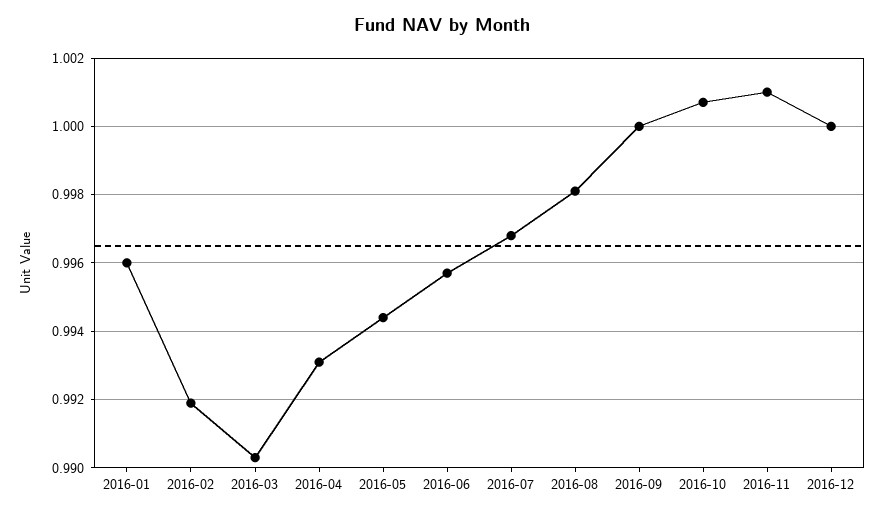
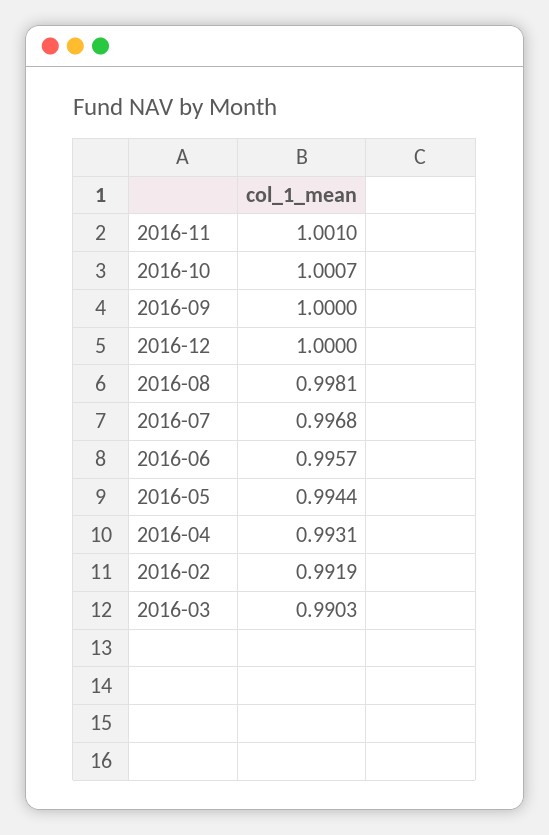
2016-01: 0.996 -> none

